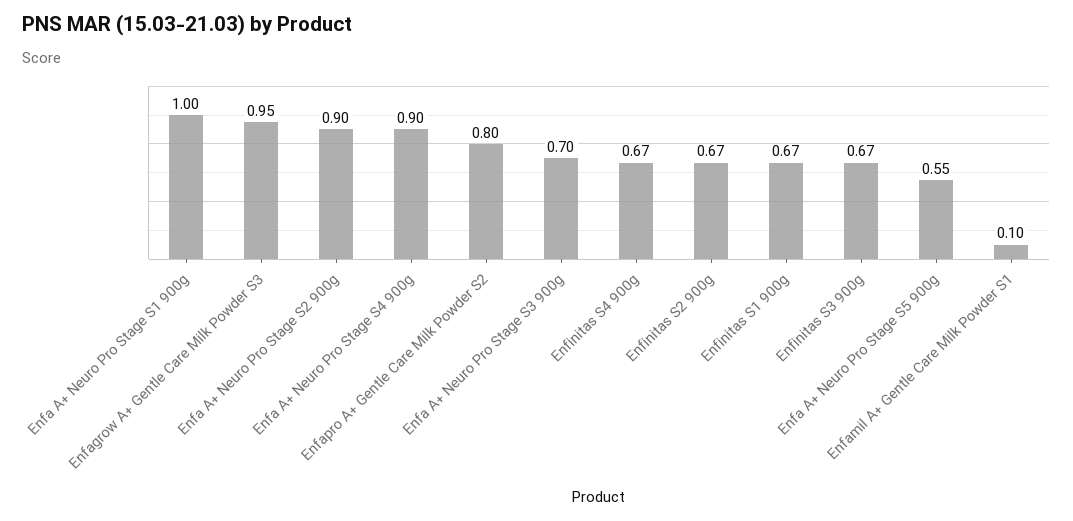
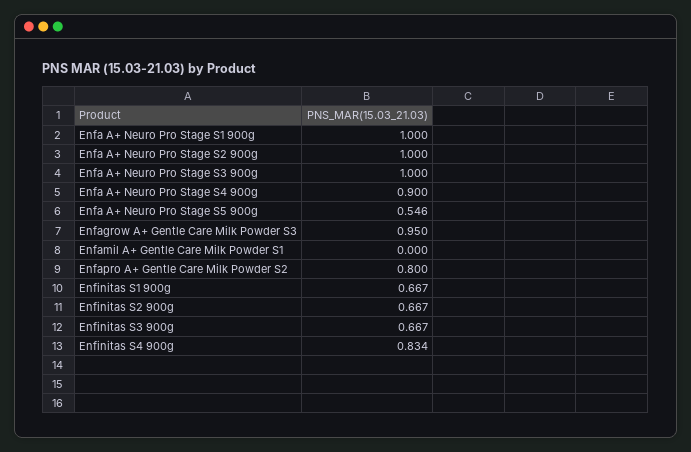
Enfa A+ Neuro Pro Stage S2 900g: 0.9 -> 1
Enfa A+ Neuro Pro Stage S3 900g: 0.7 -> 1
Enfinitas S4 900g: 0.67 -> 0.834
Enfamil A+ Gentle Care Milk Powder S1: 0.1 -> 0

